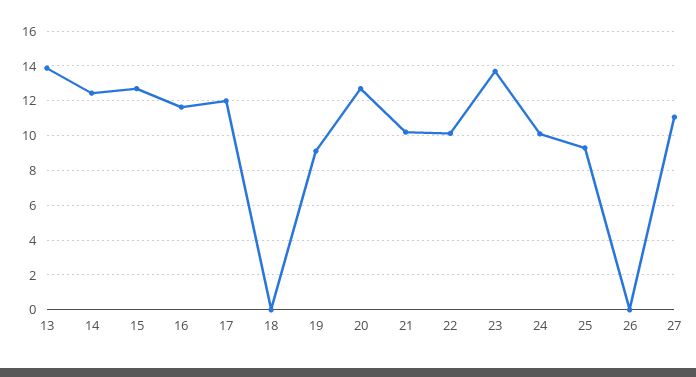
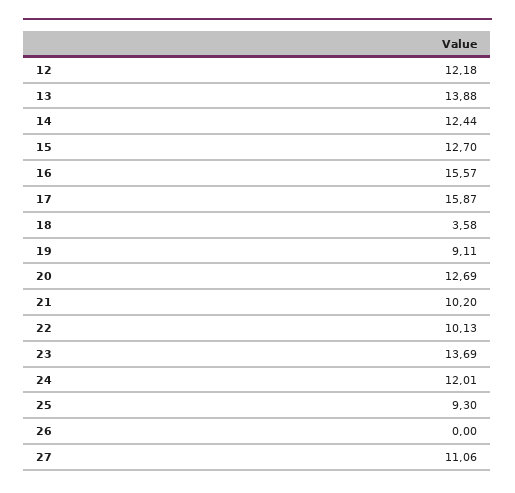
16: 11.5 -> 15.57
17: 12 -> 15.87
18: 0 -> 3.58
24: 10 -> 12.01
12: none -> 12.18

